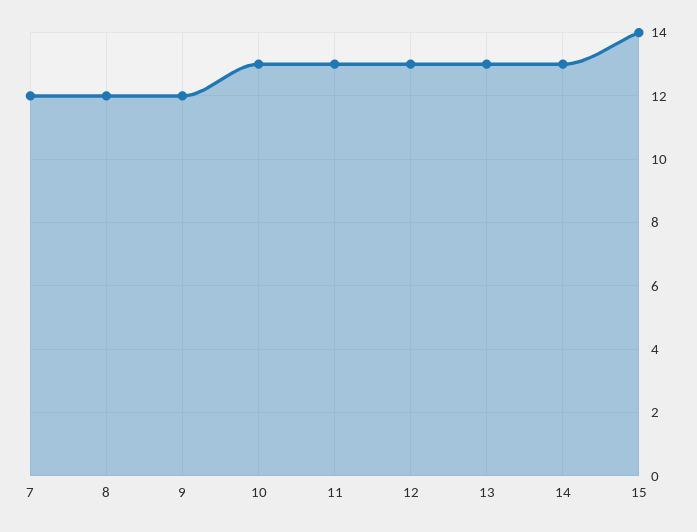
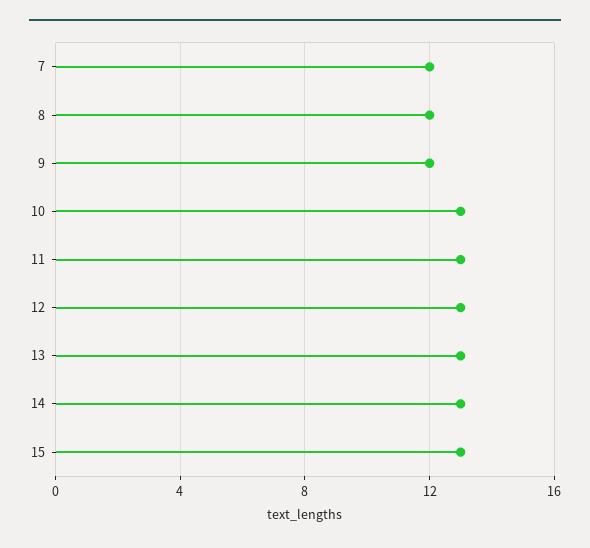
15: 14 -> 13

